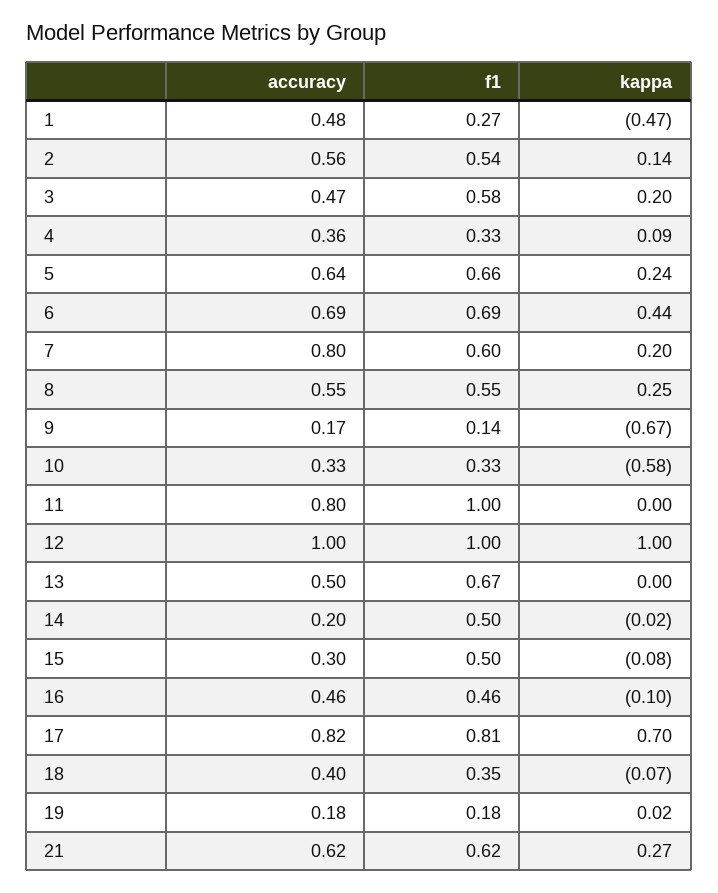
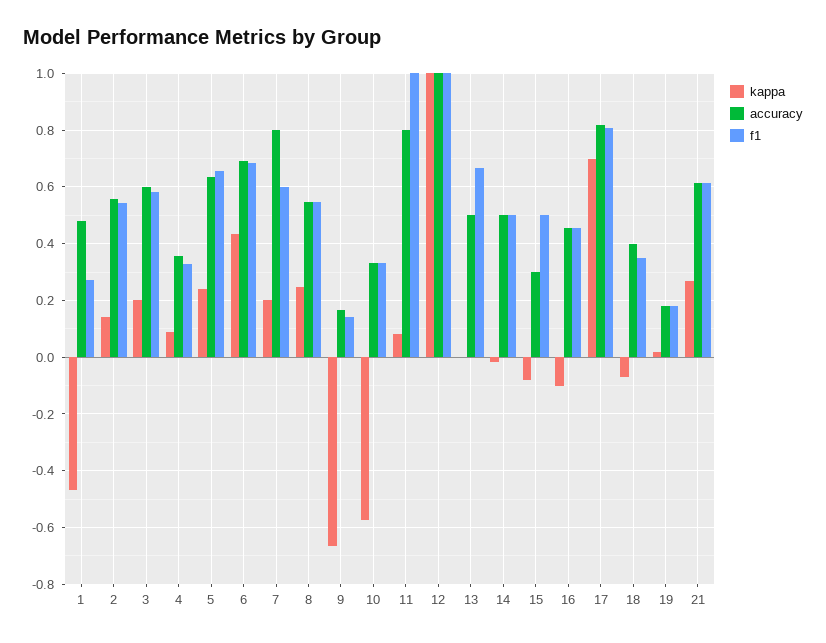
accuracy, 3: 0.47 -> 0.6
kappa, 11: 0 -> 0.075
accuracy, 14: 0.2 -> 0.5

